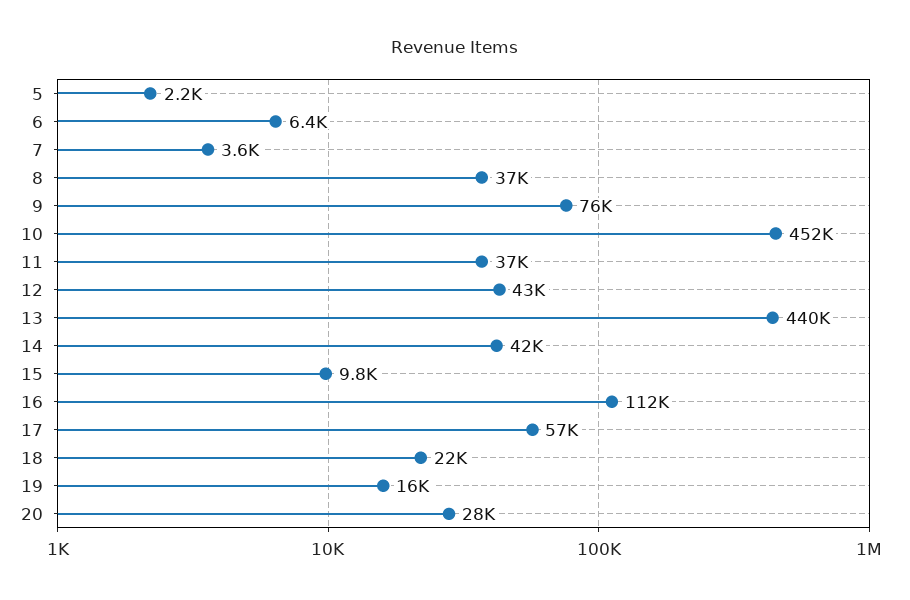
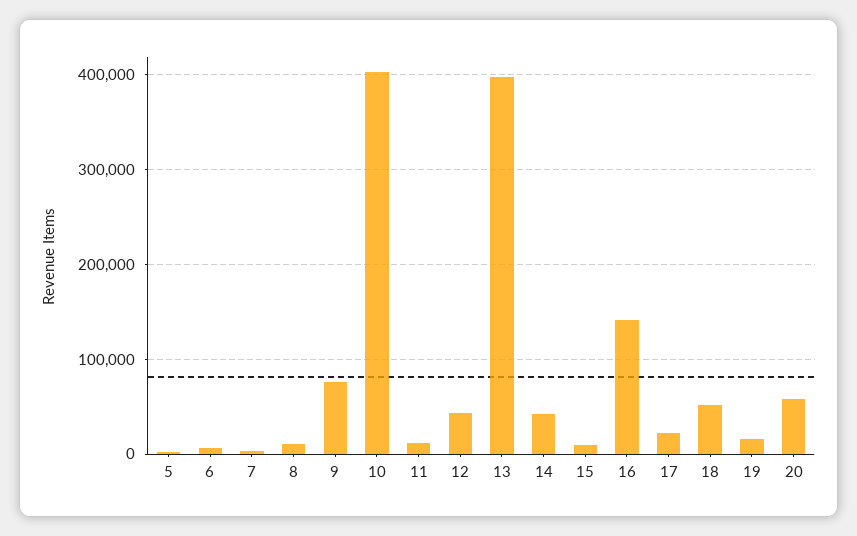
8: 37000 -> 10000
10: 452000 -> 400000
11: 37000 -> 10000
13: 440000 -> 400000
16: 112000 -> 140000
17: 57000 -> 20000
18: 22000 -> 50000
20: 28000 -> 60000

